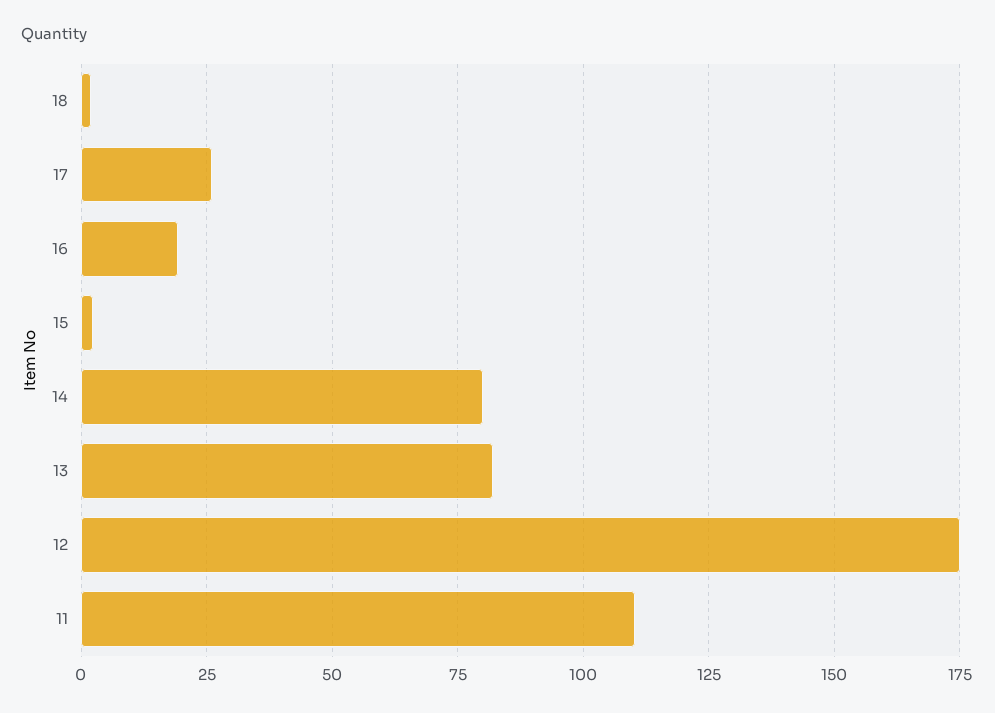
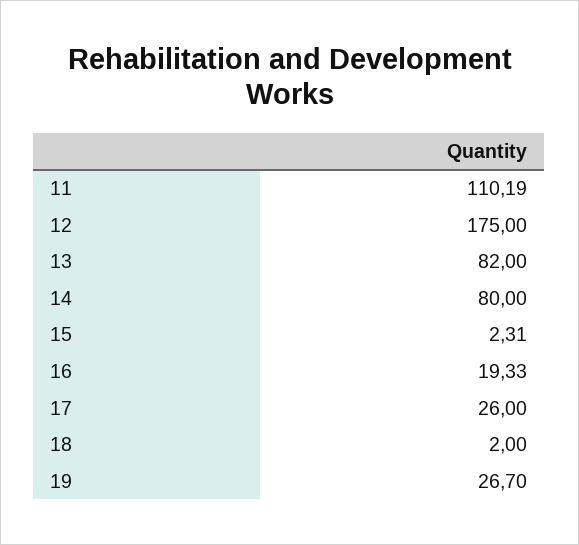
19: none -> 26.7

